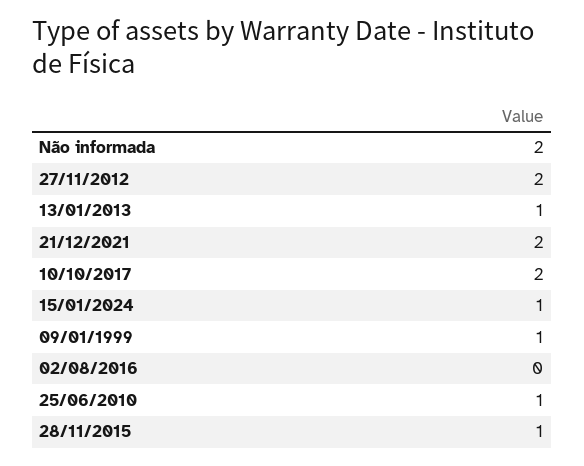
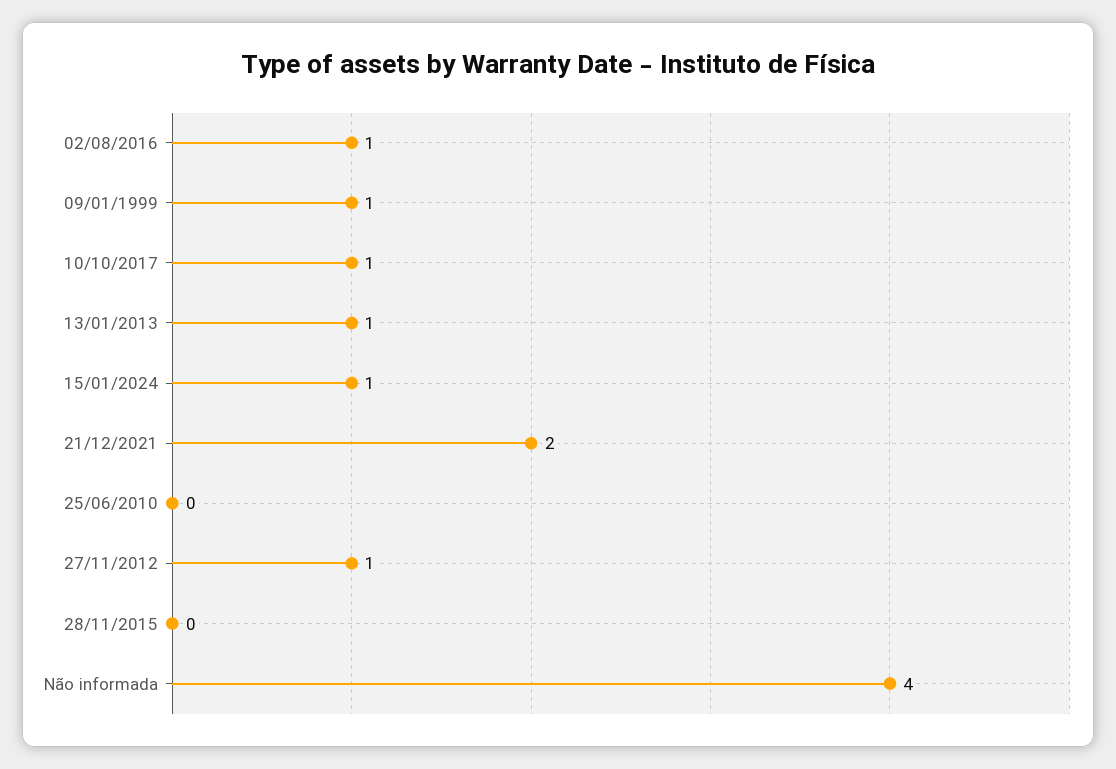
Não informada: 2 -> 4
27/11/2012: 2 -> 1
10/10/2017: 2 -> 1
02/08/2016: 0 -> 1
25/06/2010: 1 -> 0
28/11/2015: 1 -> 0

